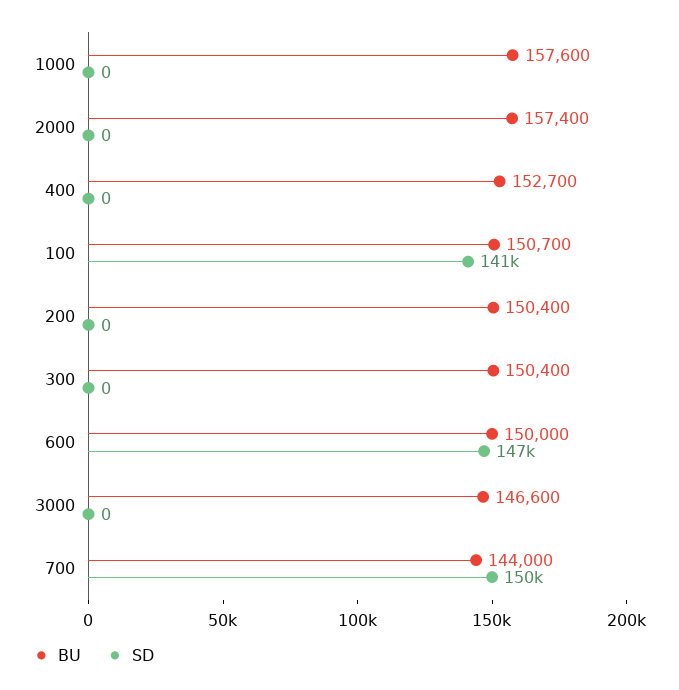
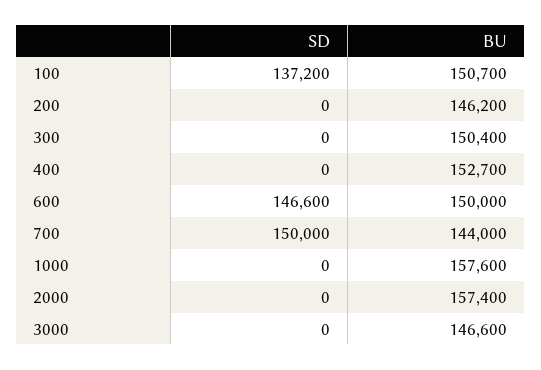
SD, 100: 141000 -> 137200
BU, 200: 150400 -> 146200

